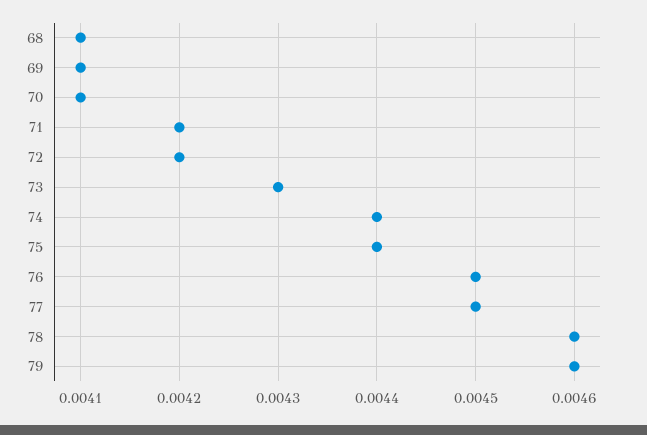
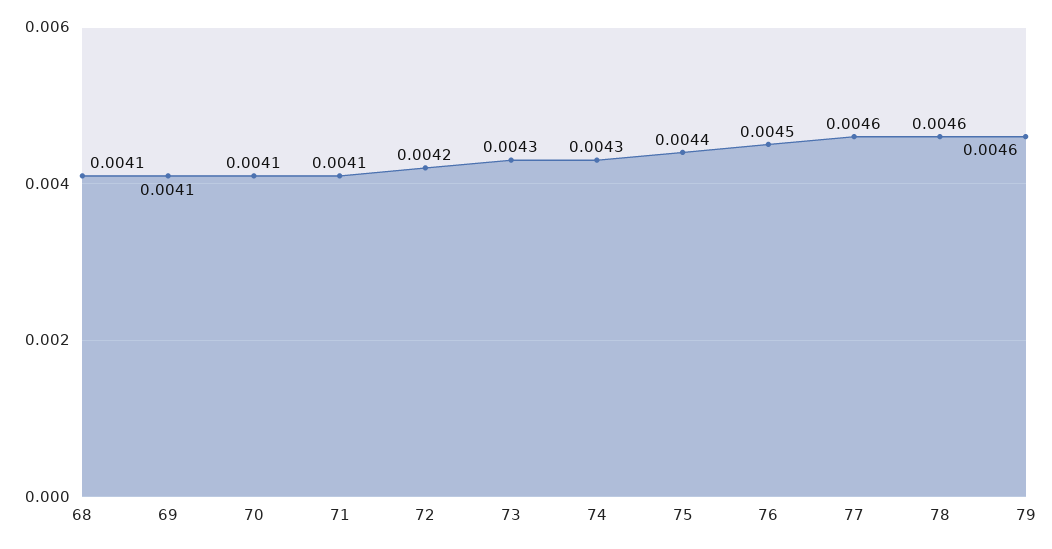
71: 0.0042 -> 0.0041
74: 0.0044 -> 0.0043
77: 0.0045 -> 0.0046

